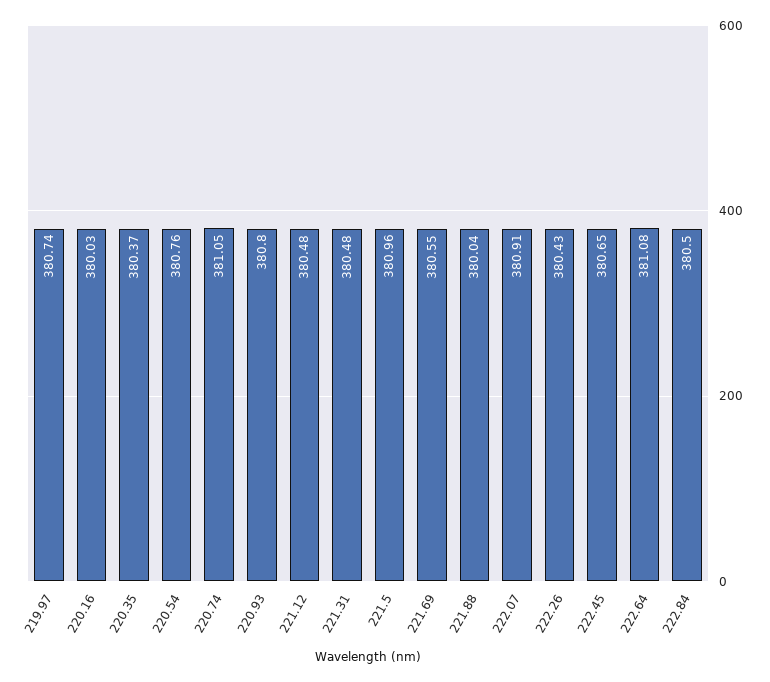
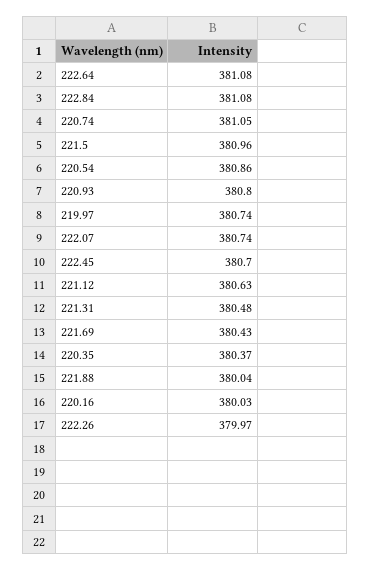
220.54: 380.76 -> 380.86
221.12: 380.48 -> 380.63
221.69: 380.55 -> 380.43
222.07: 380.91 -> 380.74
222.26: 380.43 -> 379.97
222.45: 380.65 -> 380.7
222.84: 380.5 -> 381.08

